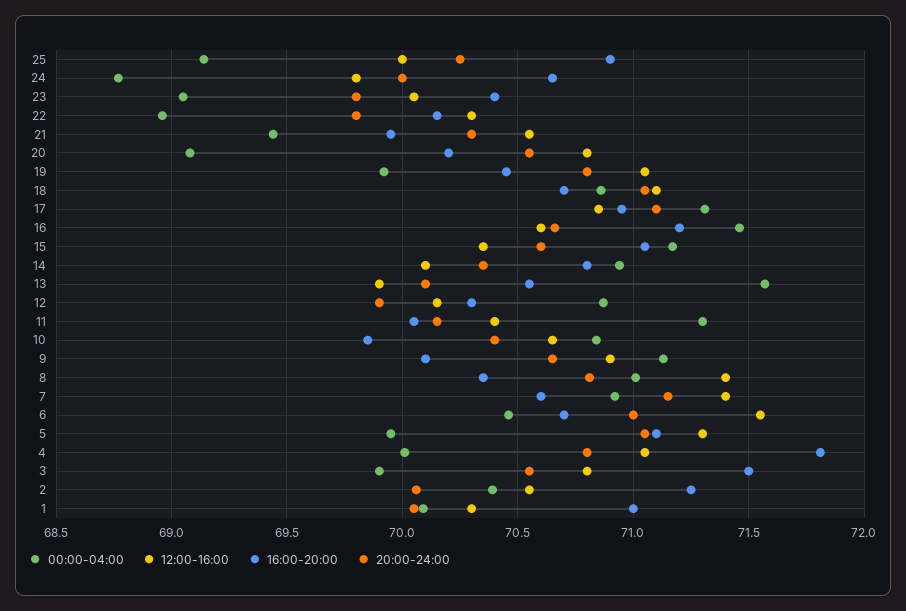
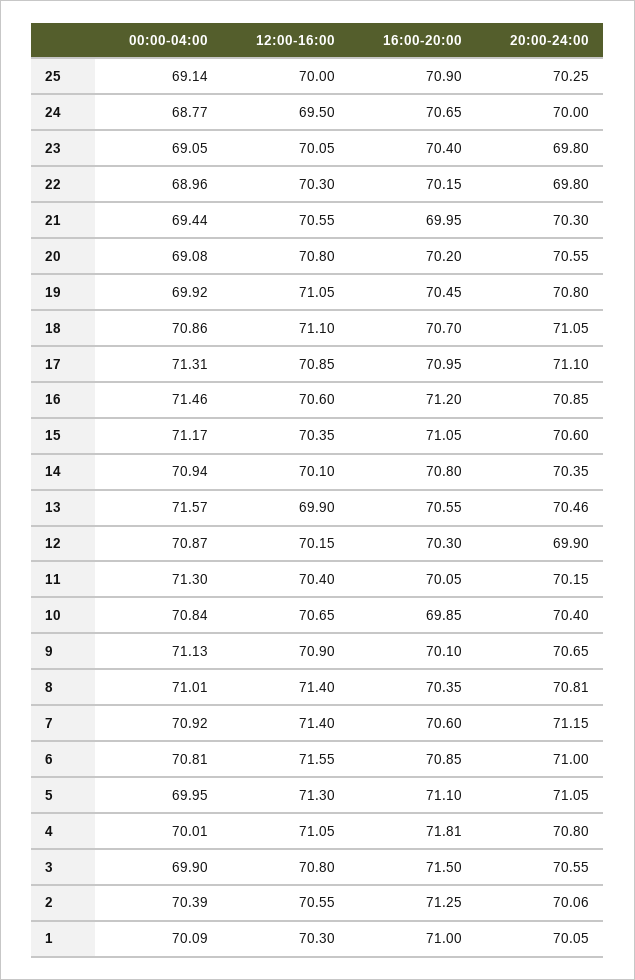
12:00-16:00, 24: 69.8 -> 69.5
20:00-24:00, 16: 70.65 -> 70.85
20:00-24:00, 13: 70.1 -> 70.46
00:00-04:00, 6: 70.45 -> 70.81
16:00-20:00, 6: 70.7 -> 70.85

